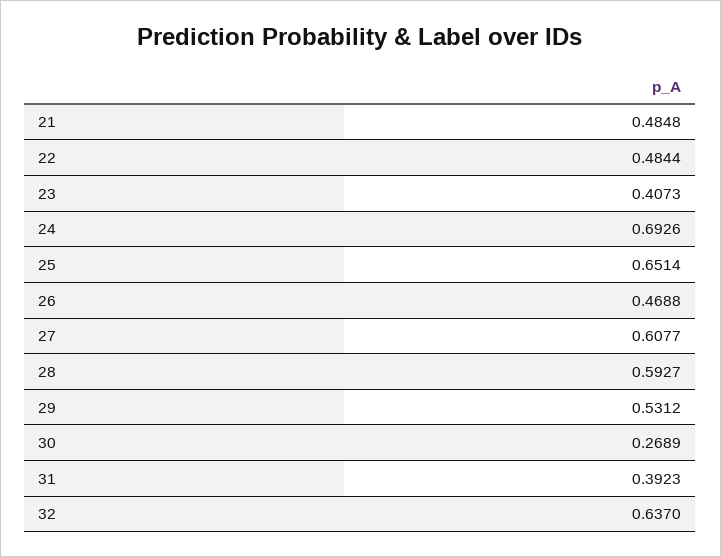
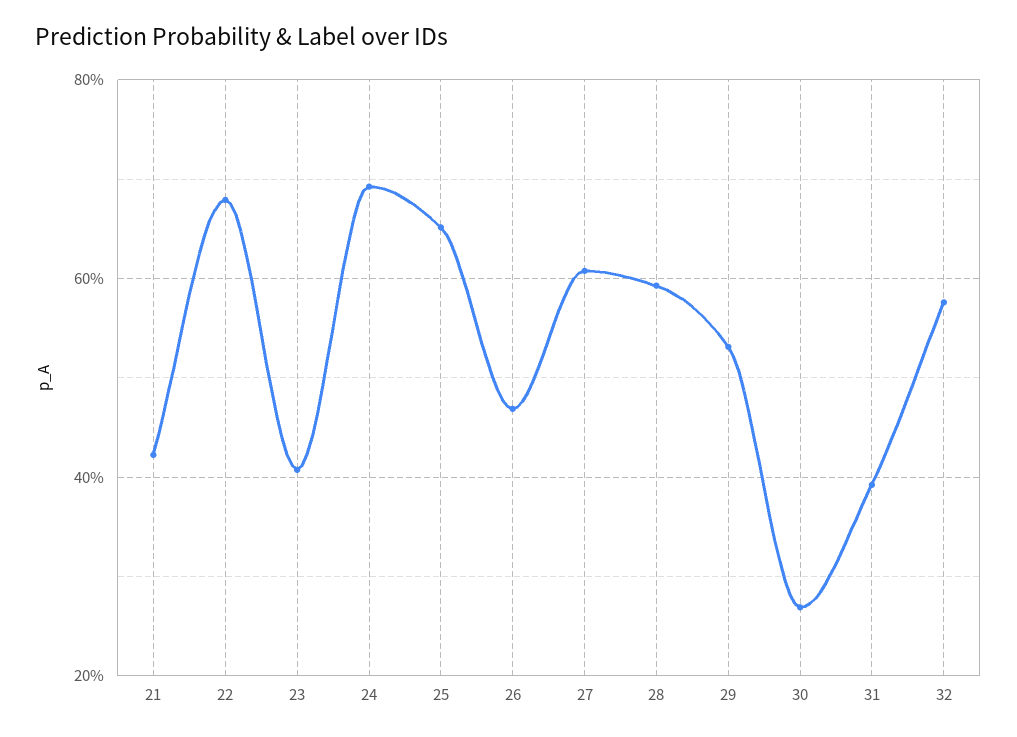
21: 0.4848 -> 0.42
22: 0.4844 -> 0.68
32: 0.637 -> 0.58

